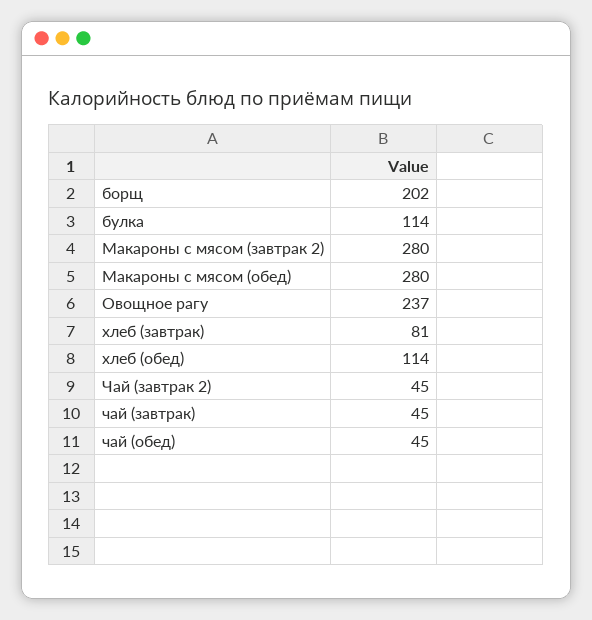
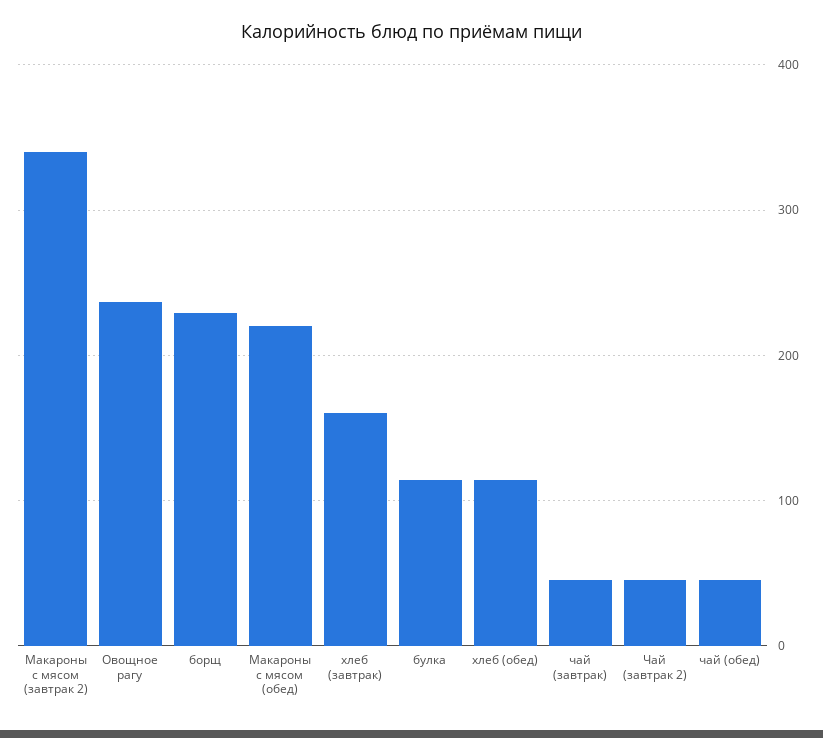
борщ: 202 -> 230
Макароны с мясом (завтрак 2): 280 -> 340
Макароны с мясом (обед): 280 -> 220
хлеб (завтрак): 81 -> 160

